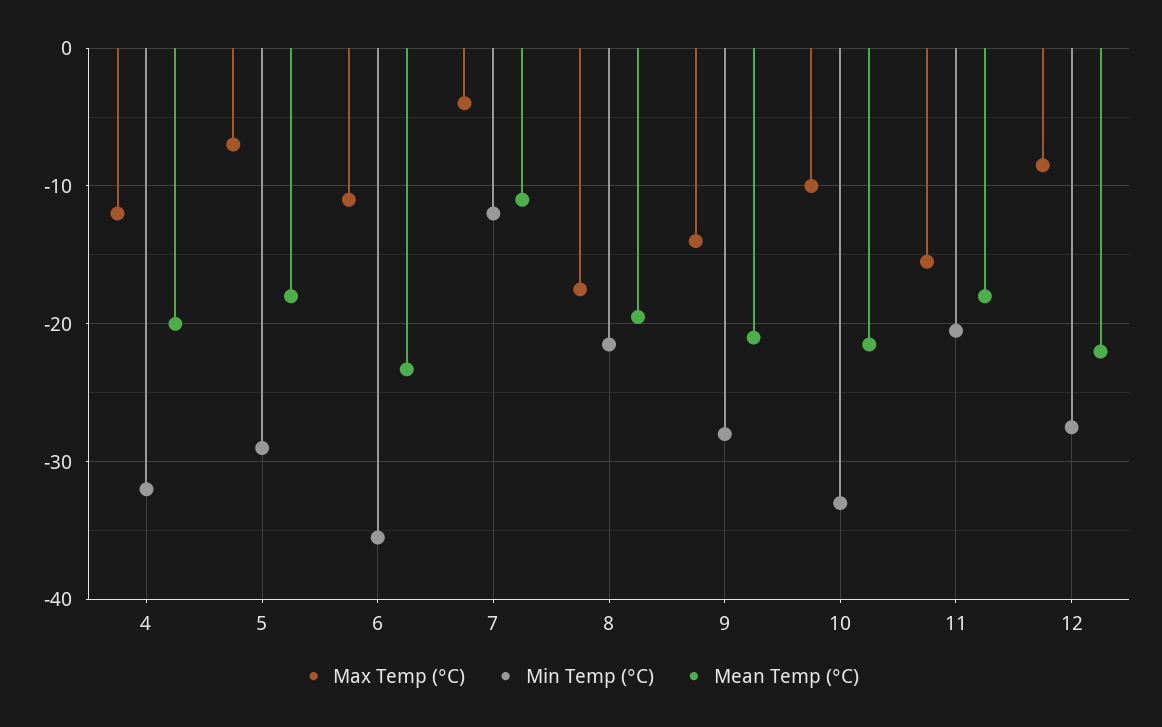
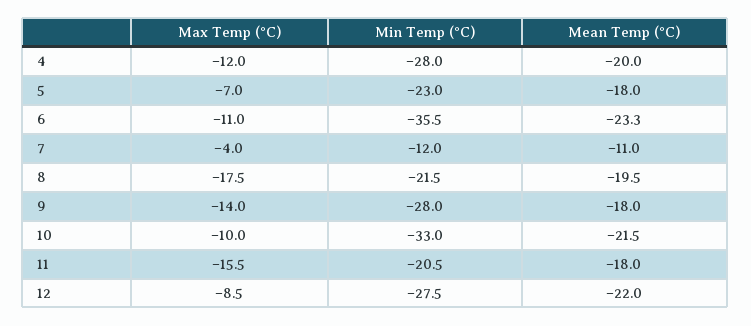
Min Temp (°C), 4: -32 -> -28
Min Temp (°C), 5: -29 -> -23
Mean Temp (°C), 9: -21 -> -18

